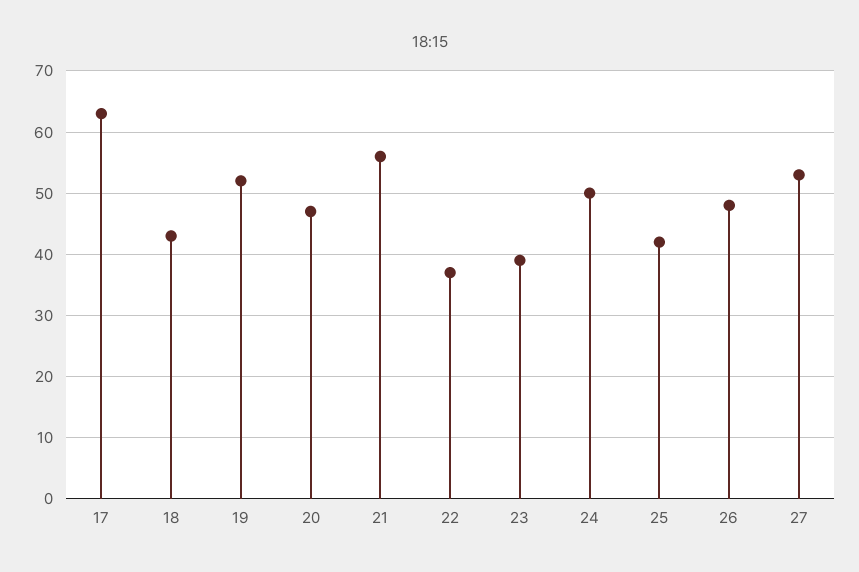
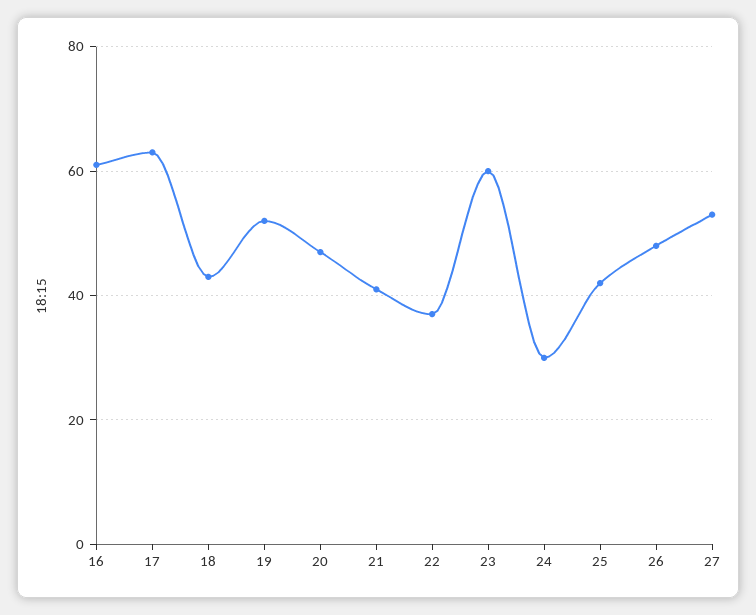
21: 56 -> 40
23: 39 -> 60
24: 50 -> 30
16: none -> 60

